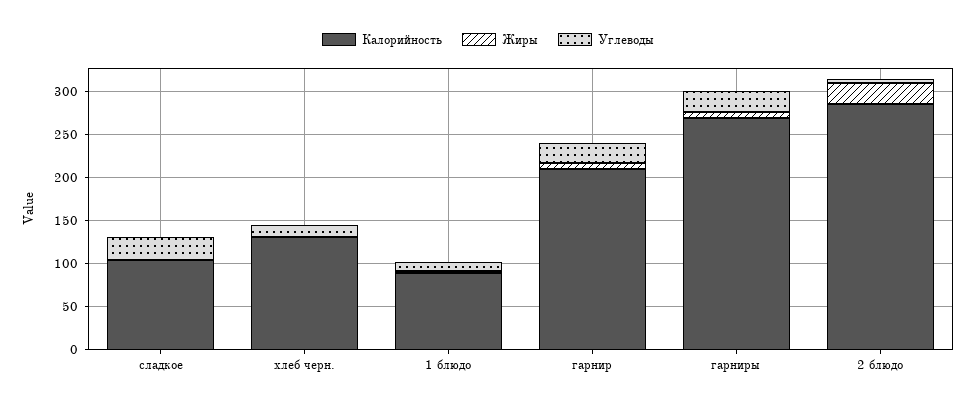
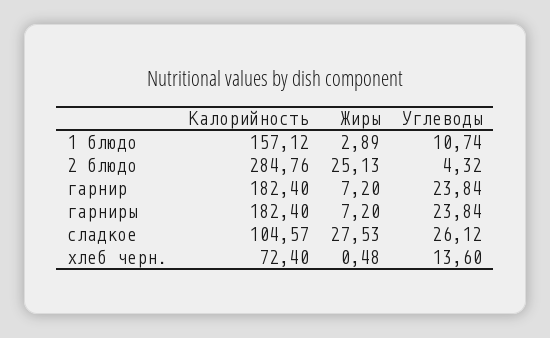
Жиры, сладкое: 0 -> 27.53
Калорийность, хлеб черн.: 130 -> 72.4
Калорийность, 1 блюдо: 90 -> 157.12
Калорийность, гарнир: 210 -> 182.4
Калорийность, гарниры: 270 -> 182.4

